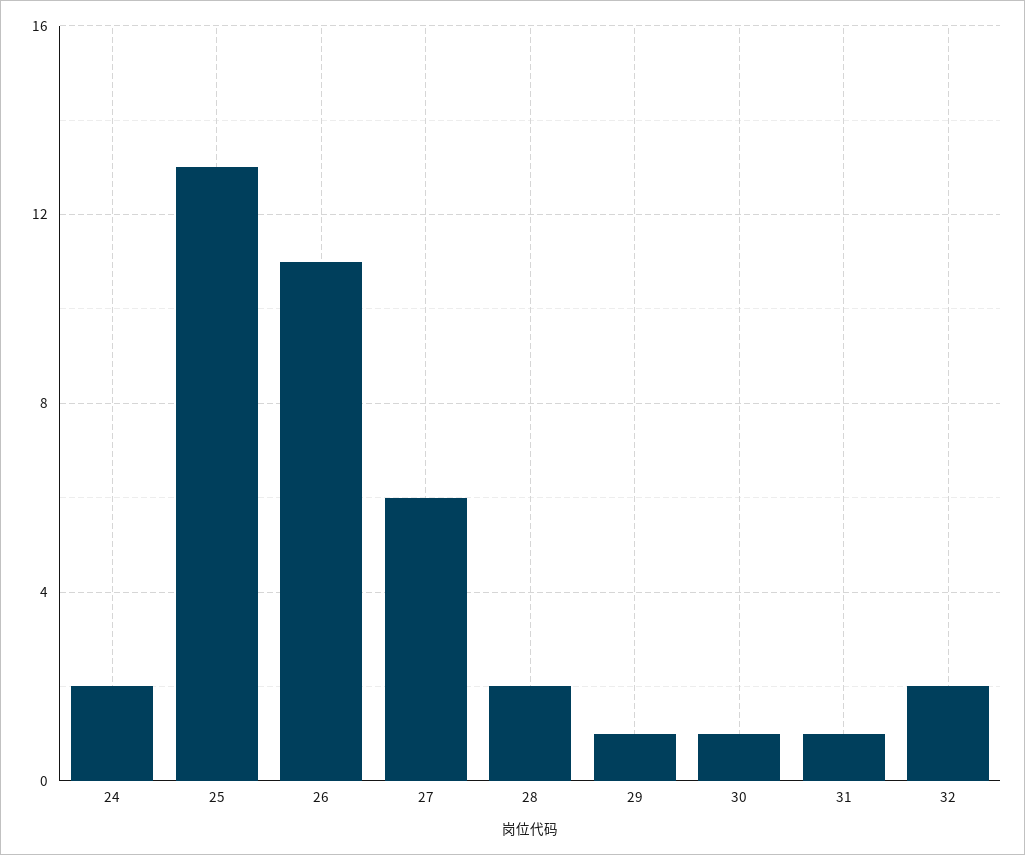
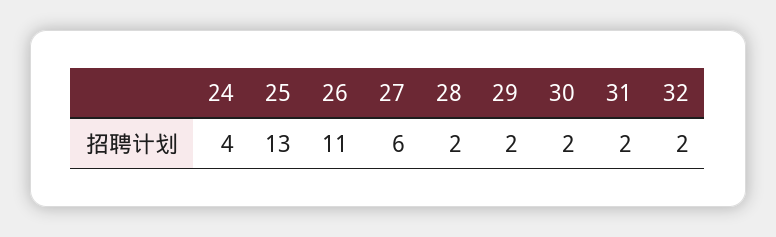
24: 2 -> 4
29: 1 -> 2
30: 1 -> 2
31: 1 -> 2

